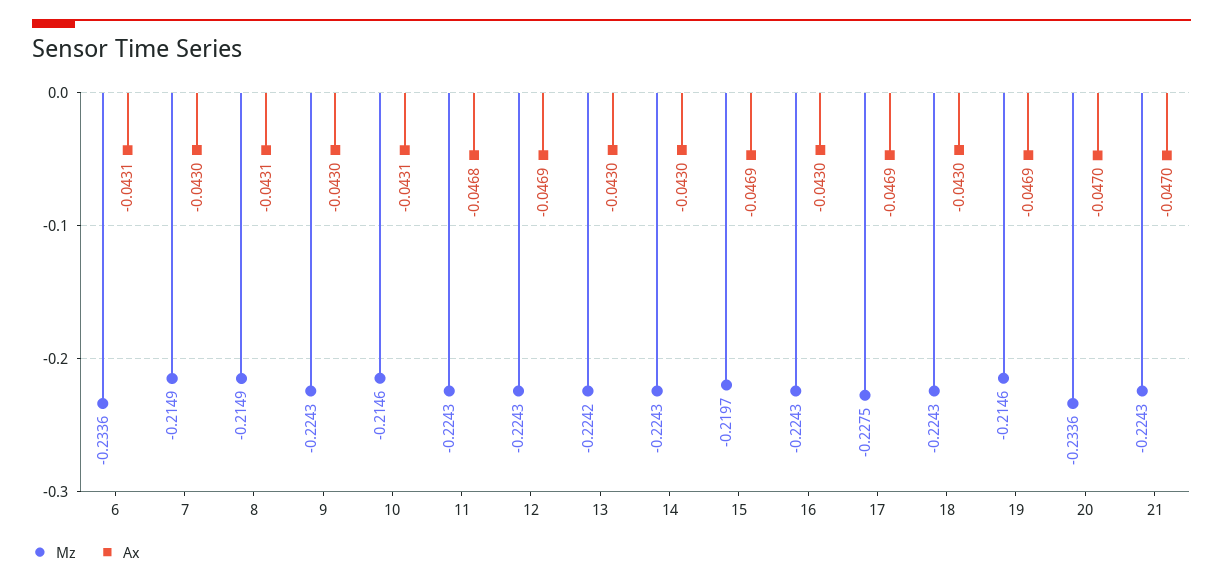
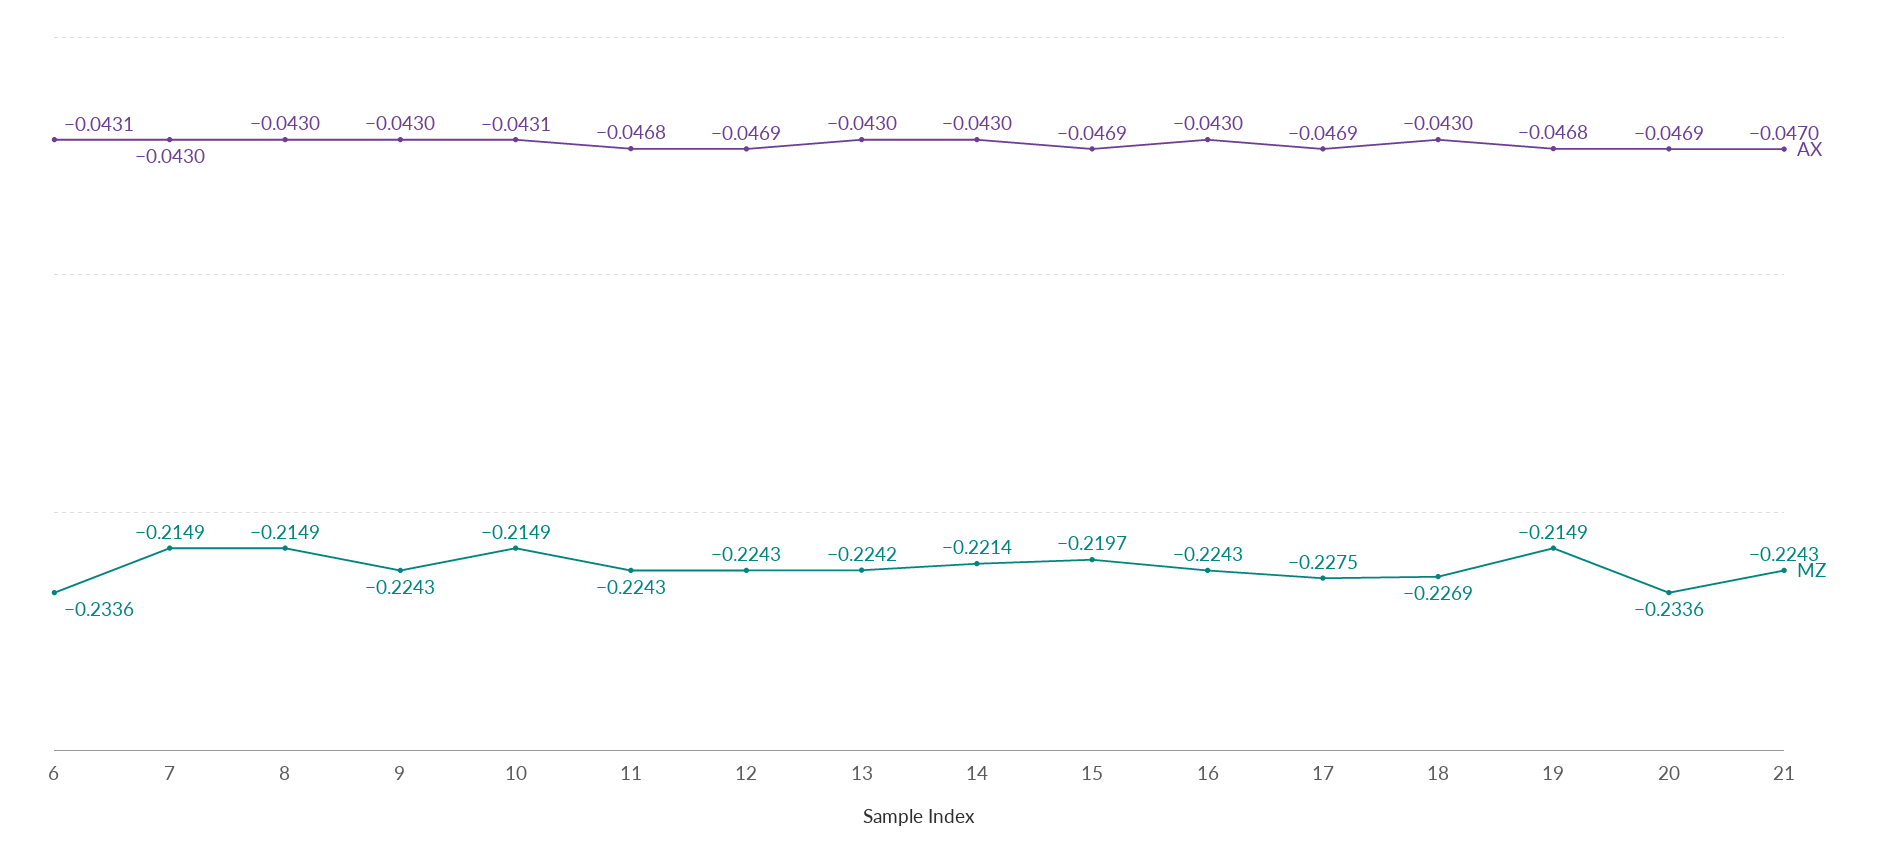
Ax, 8: -0.0431 -> -0.043
Mz, 10: -0.2146 -> -0.2149
Mz, 14: -0.2243 -> -0.2214
Mz, 18: -0.2243 -> -0.2269
Mz, 19: -0.2146 -> -0.2149
Ax, 19: -0.0469 -> -0.0468
Ax, 20: -0.047 -> -0.0469

